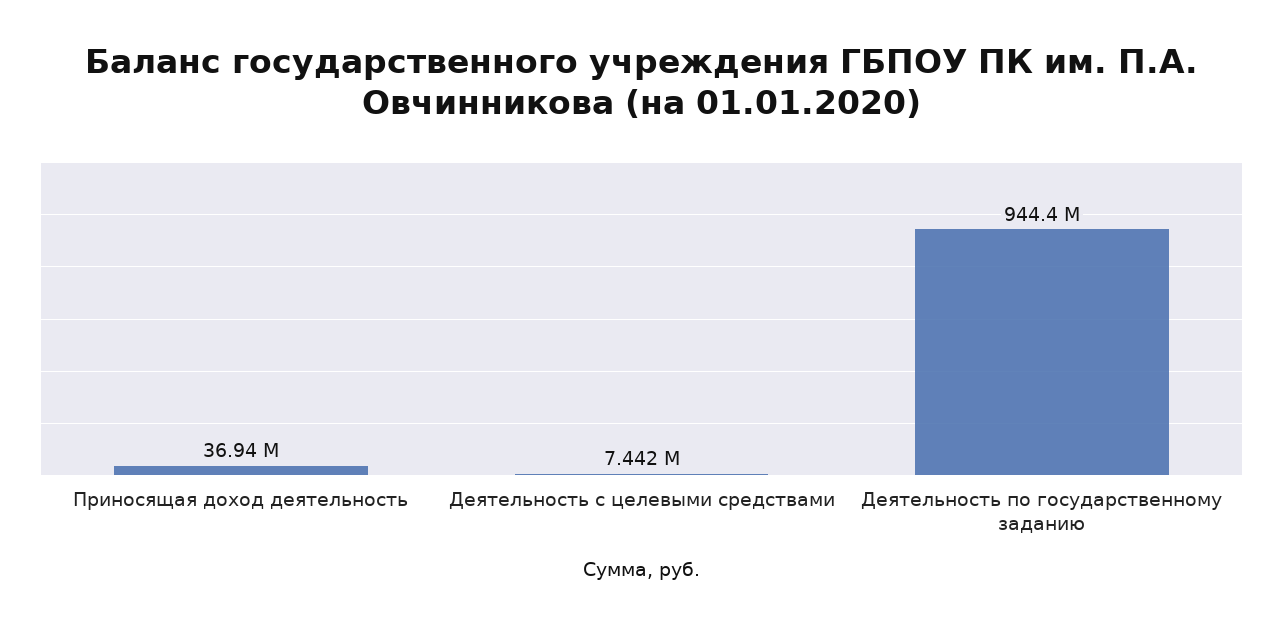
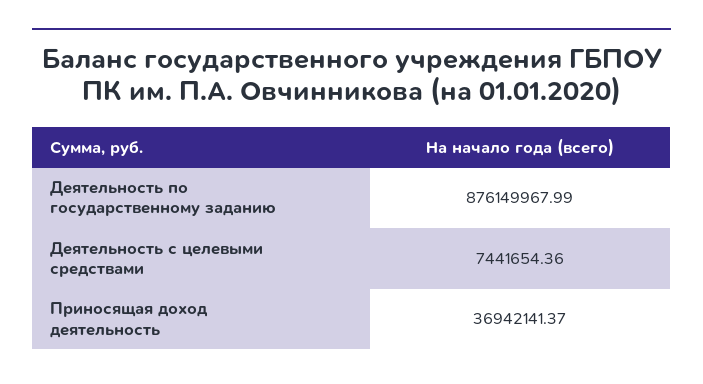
Деятельность по государственному заданию: 944400000 -> 876149967.99

